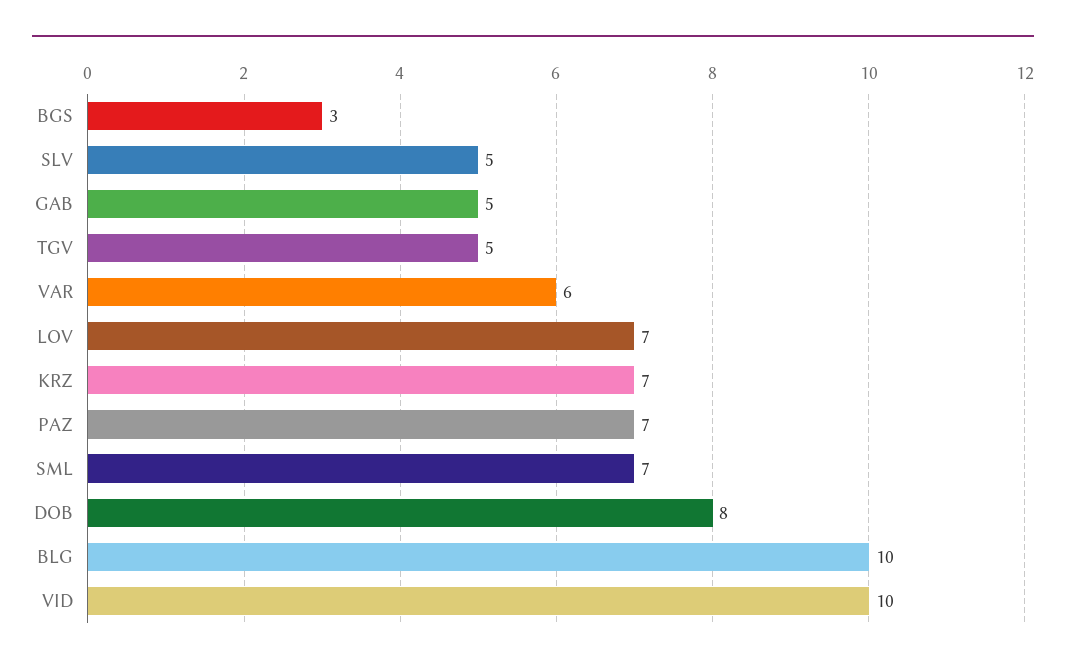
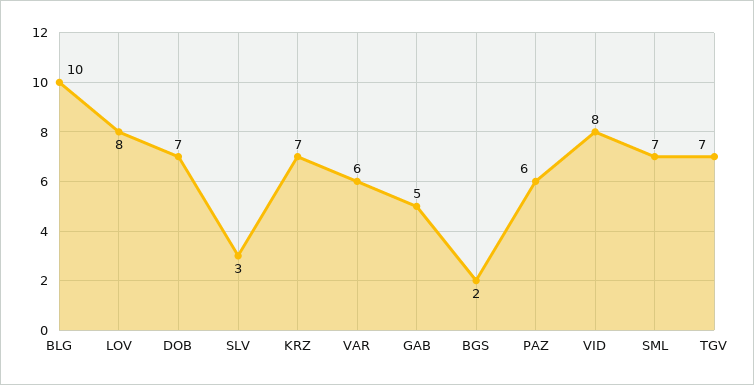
BGS: 3 -> 2
SLV: 5 -> 3
TGV: 5 -> 7
LOV: 7 -> 8
PAZ: 7 -> 6
DOB: 8 -> 7
VID: 10 -> 8

